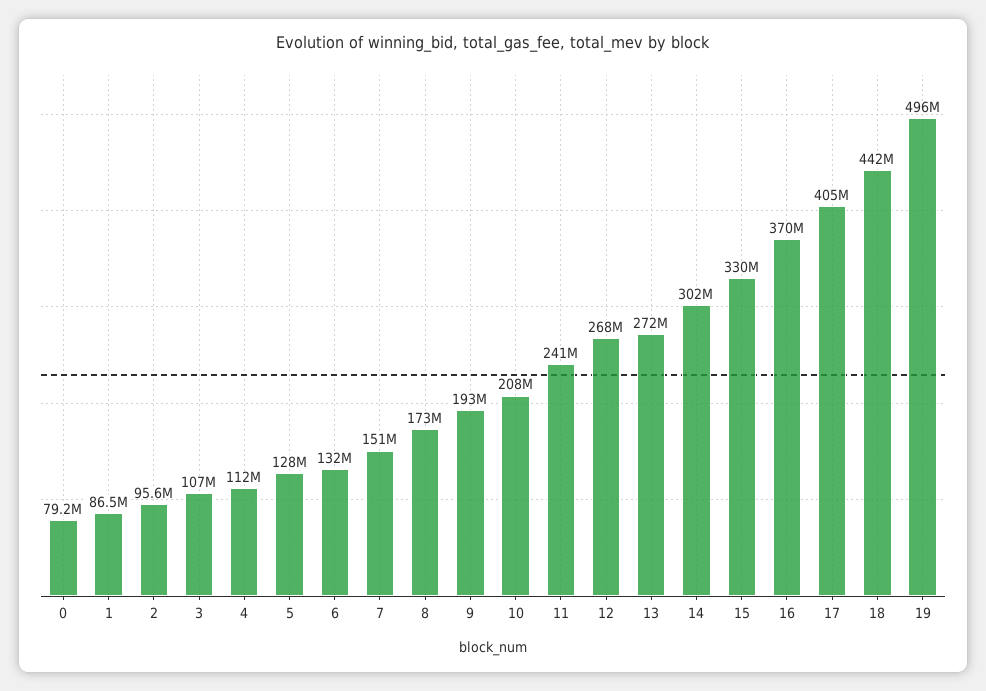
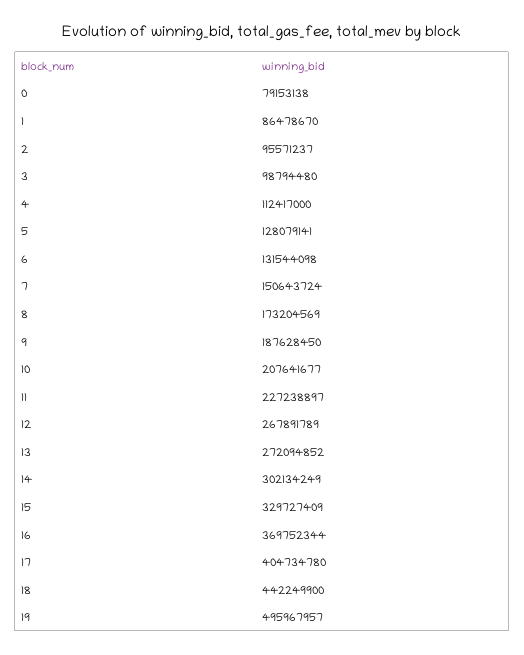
3: 107000000 -> 98794480
9: 193000000 -> 187628450
11: 241000000 -> 227238897

